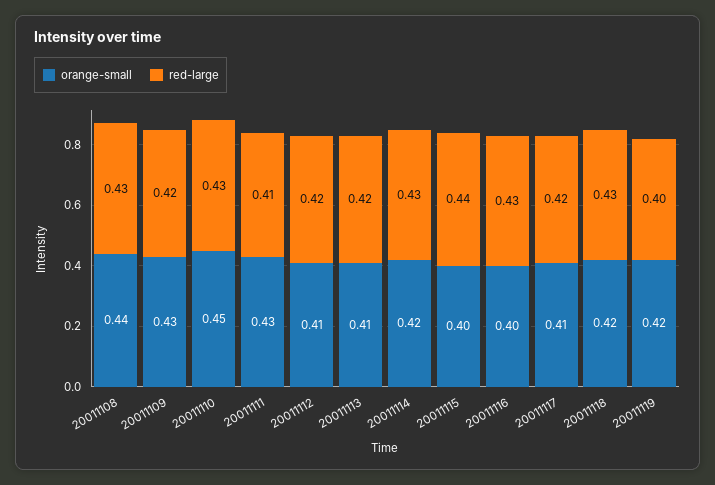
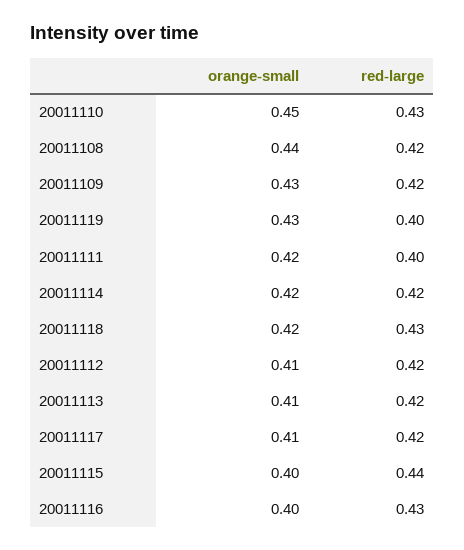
red-large, 20011108: 0.43 -> 0.42
orange-small, 20011111: 0.43 -> 0.42
red-large, 20011111: 0.41 -> 0.4
red-large, 20011114: 0.43 -> 0.42
orange-small, 20011119: 0.42 -> 0.43

